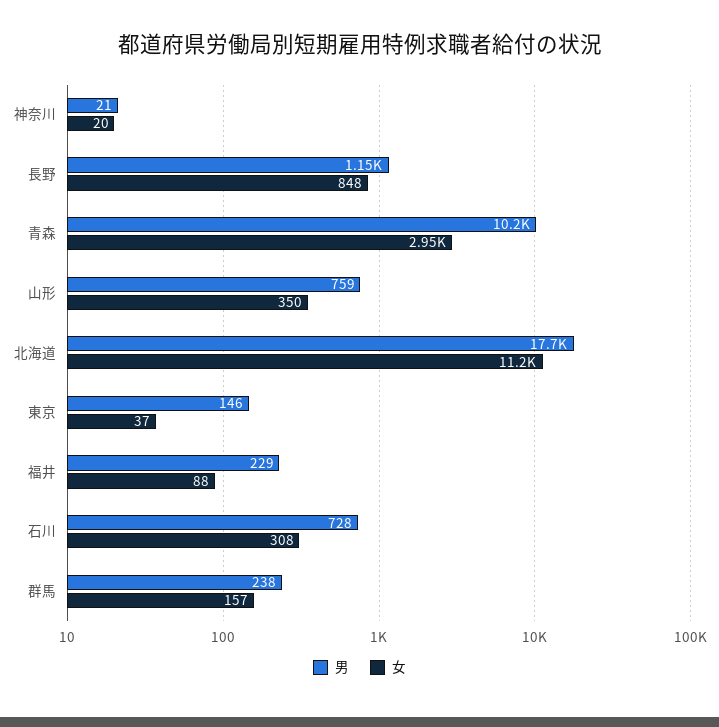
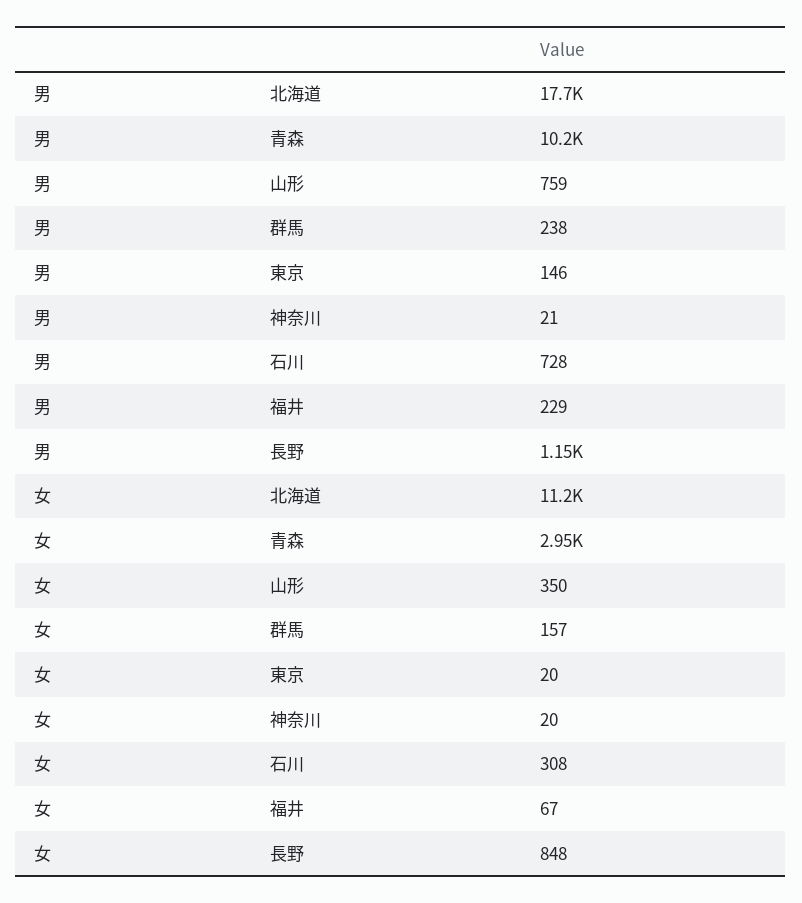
女, 東京: 37 -> 20
女, 福井: 88 -> 67

